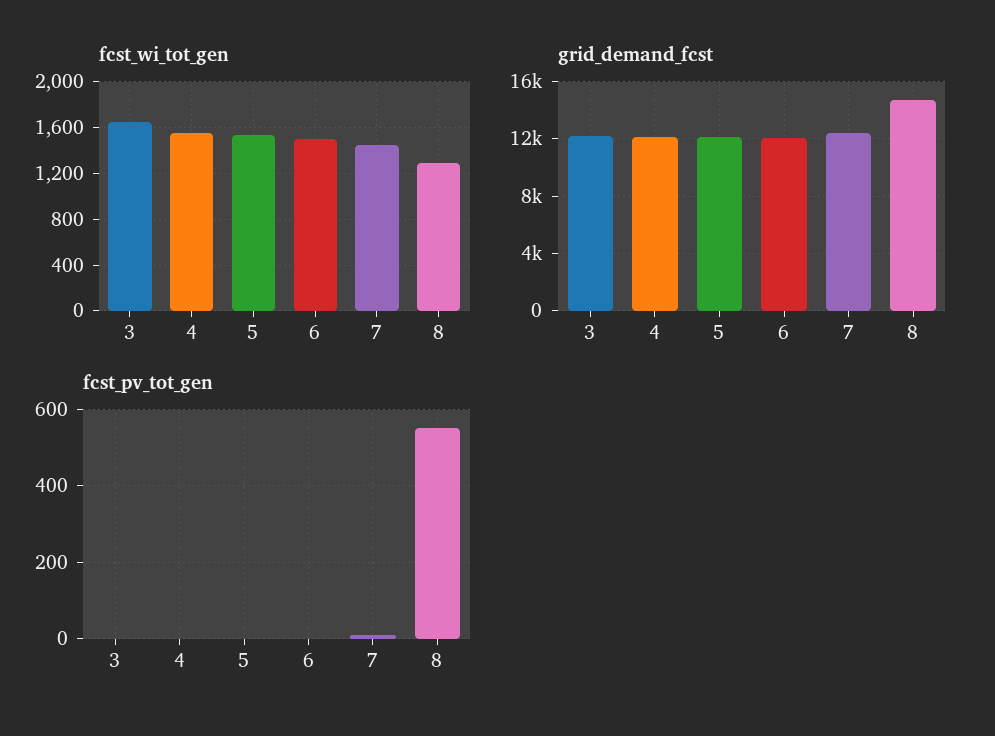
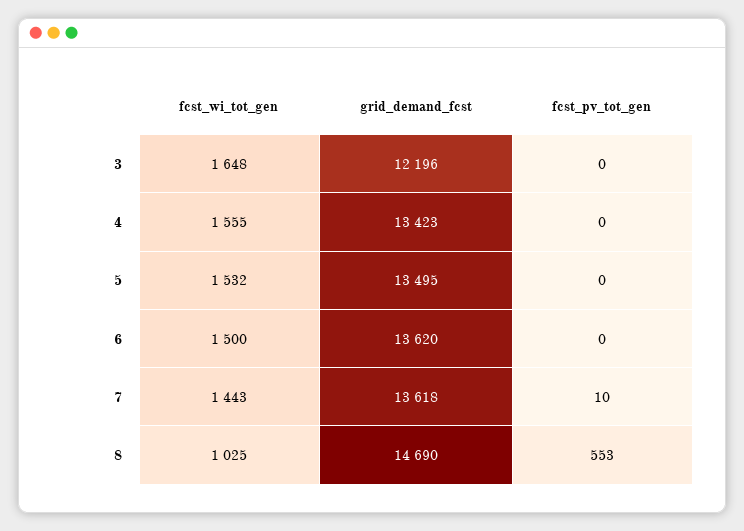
fcst_wi_tot_gen, 8: 1300 -> 1025
grid_demand_fcst, 4: 12000 -> 13423
grid_demand_fcst, 5: 12000 -> 13495
grid_demand_fcst, 6: 12000 -> 13620
grid_demand_fcst, 7: 12500 -> 13618

